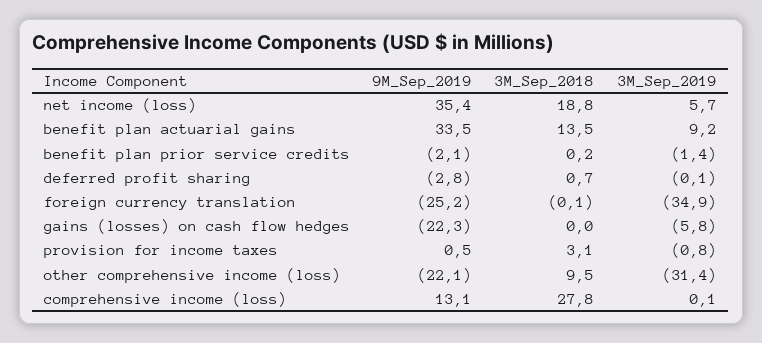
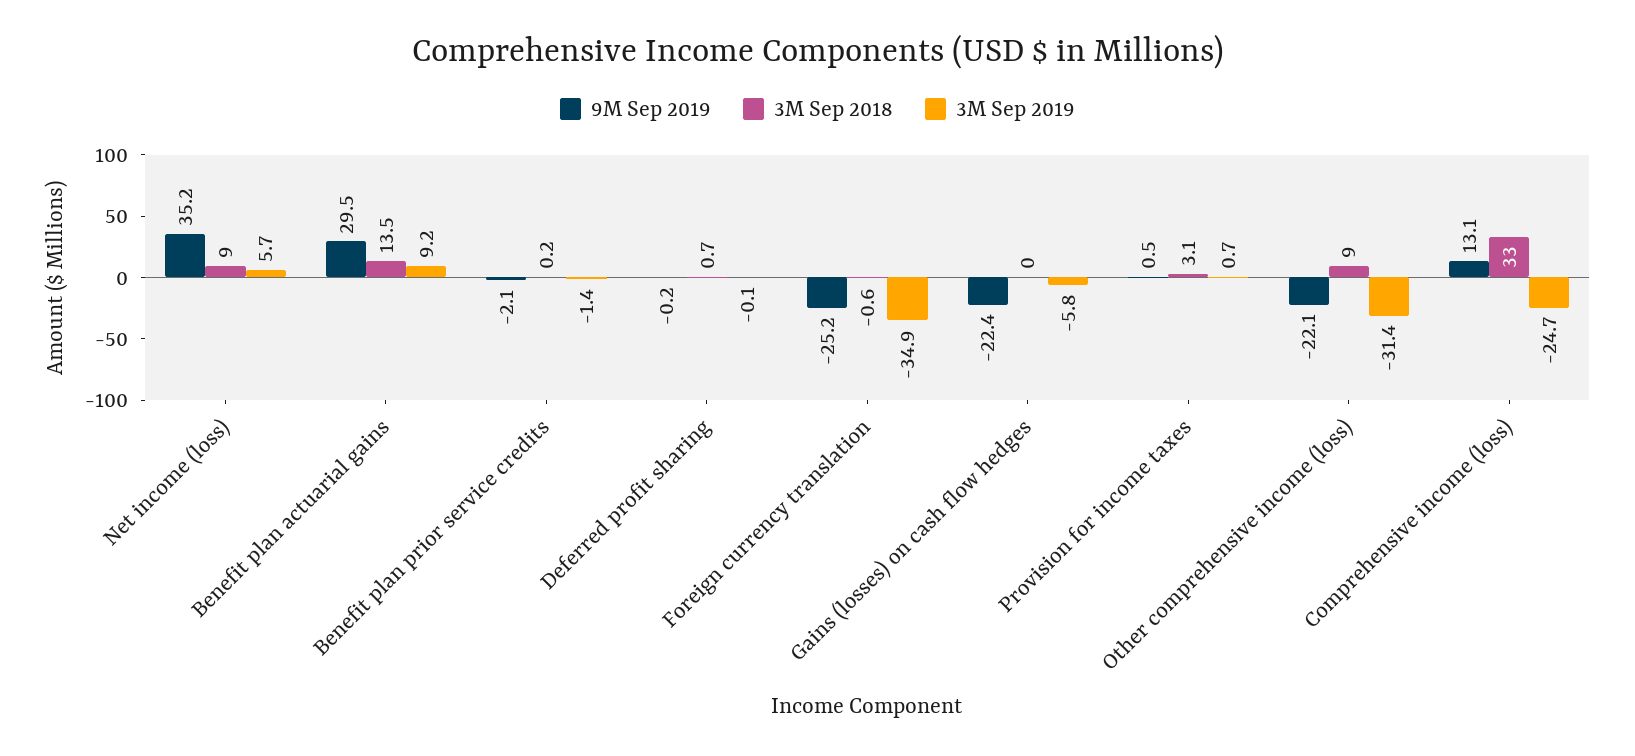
9M_Sep_2019, net income (loss): 35.4 -> 35.2
3M_Sep_2018, net income (loss): 18.8 -> 9
9M_Sep_2019, benefit plan actuarial gains: 33.5 -> 29.5
9M_Sep_2019, deferred profit sharing: -2.8 -> -0.2
3M_Sep_2018, foreign currency translation: -0.1 -> -0.6
9M_Sep_2019, gains (losses) on cash flow hedges: -22.3 -> -22.4
3M_Sep_2019, provision for income taxes: -0.8 -> 0.7
3M_Sep_2018, other comprehensive income (loss): 9.5 -> 9
3M_Sep_2018, comprehensive income (loss): 27.8 -> 33
3M_Sep_2019, comprehensive income (loss): 0.1 -> -24.7

